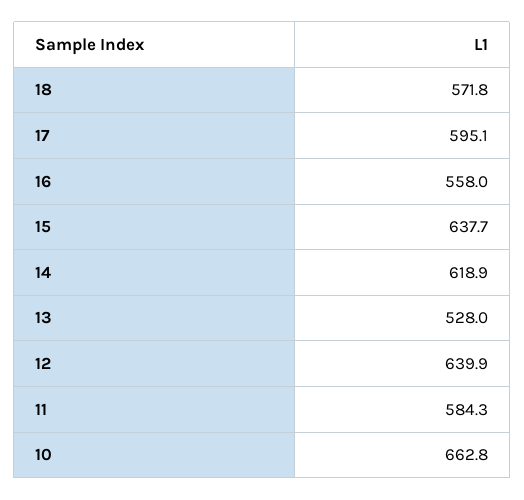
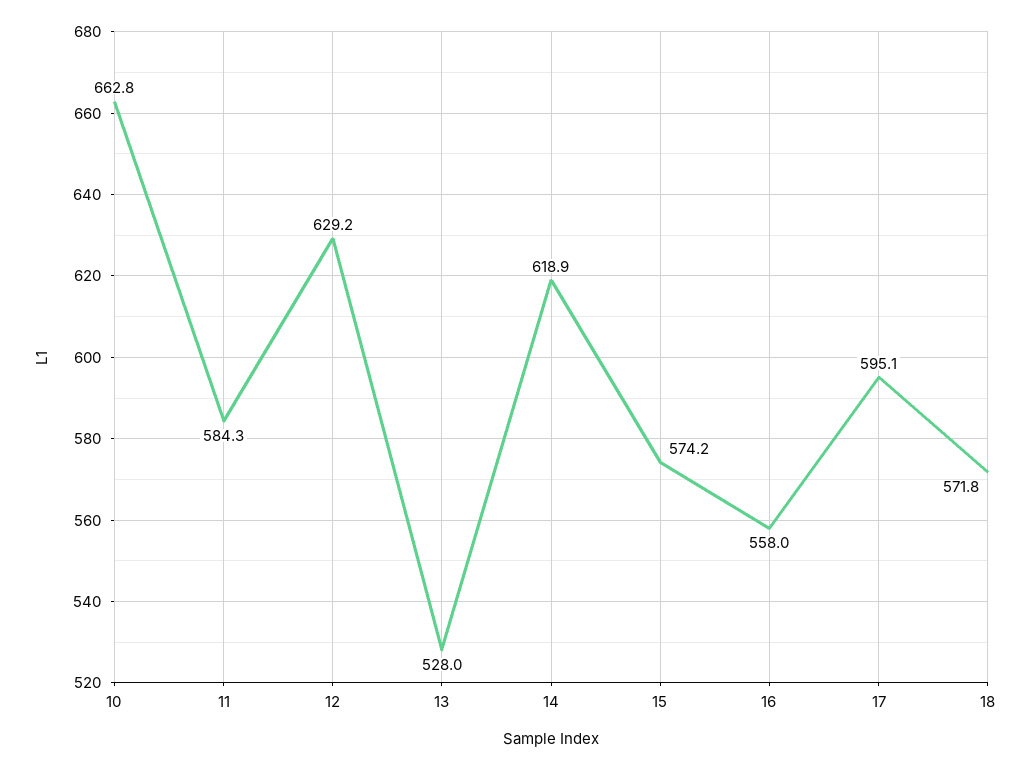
15: 637.7 -> 574.2
12: 639.9 -> 629.2

